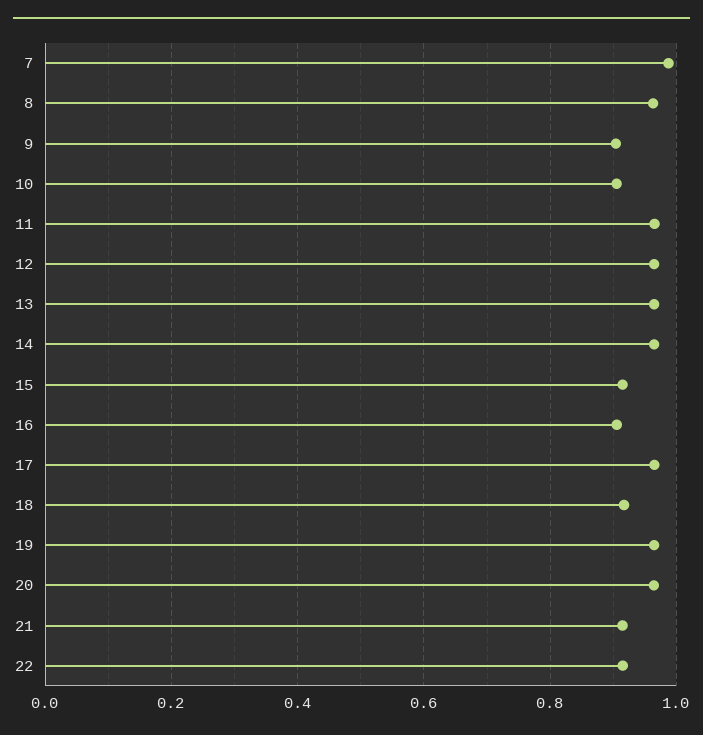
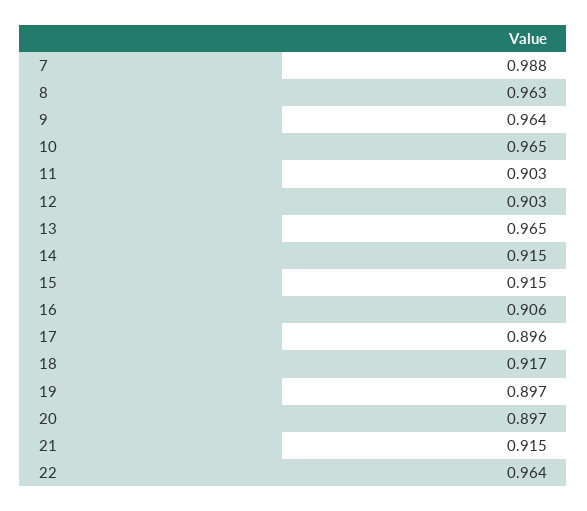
9: 0.9 -> 0.964
10: 0.9 -> 0.965
11: 0.96 -> 0.903
12: 0.96 -> 0.903
14: 0.96 -> 0.915
17: 0.96 -> 0.896
19: 0.96 -> 0.897
20: 0.96 -> 0.897
22: 0.92 -> 0.964

